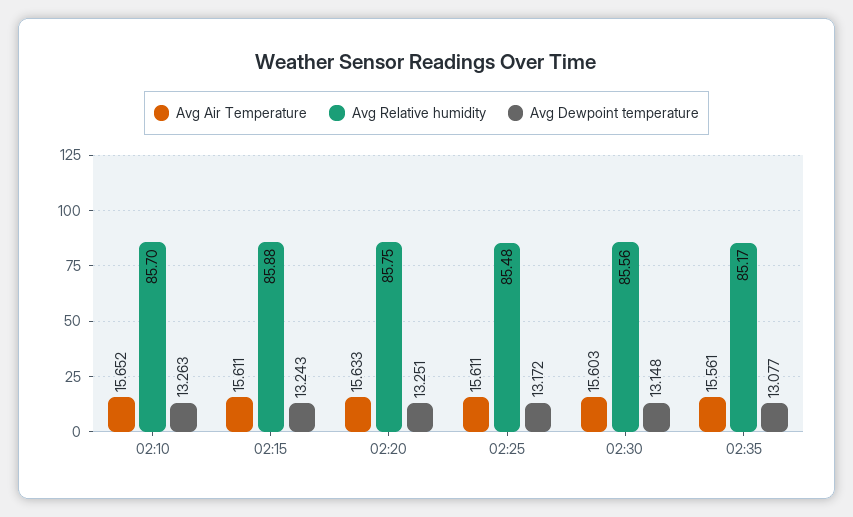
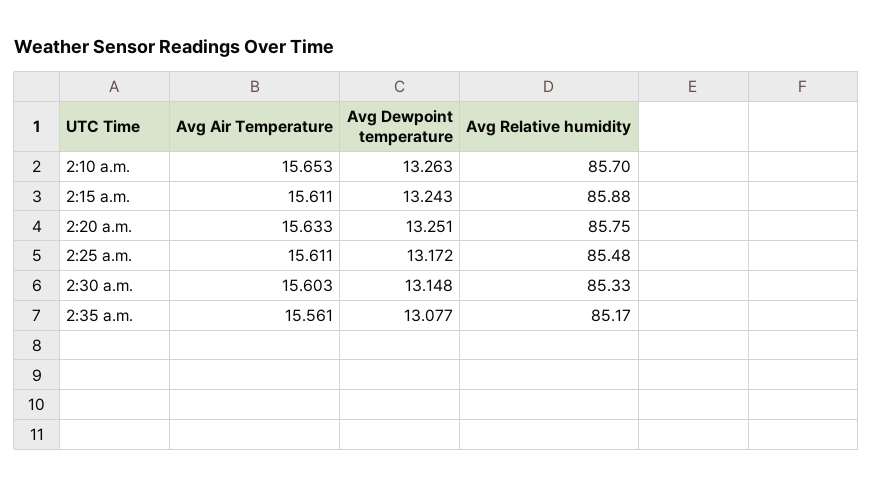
Avg Air Temperature, 02:10: 15.652 -> 15.653
Avg Relative humidity, 02:30: 85.56 -> 85.33

